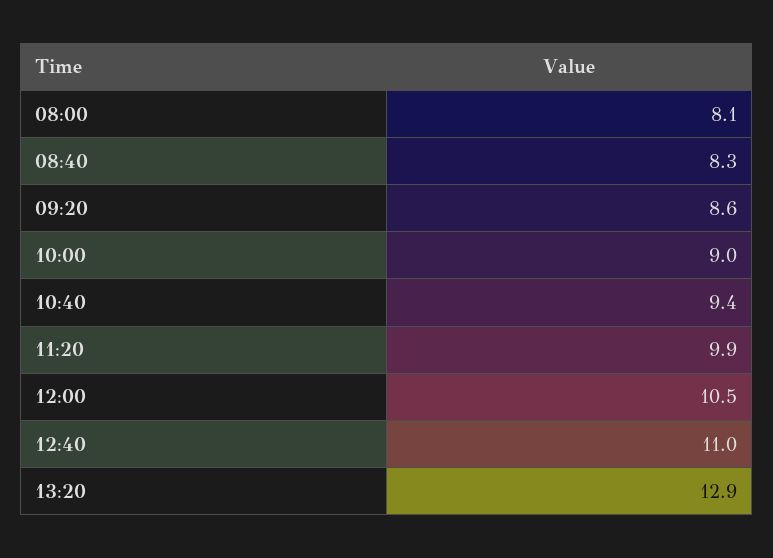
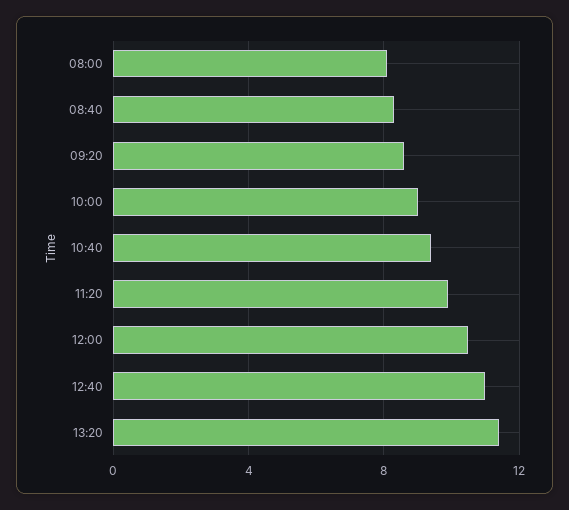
13:20: 12.9 -> 11.5

